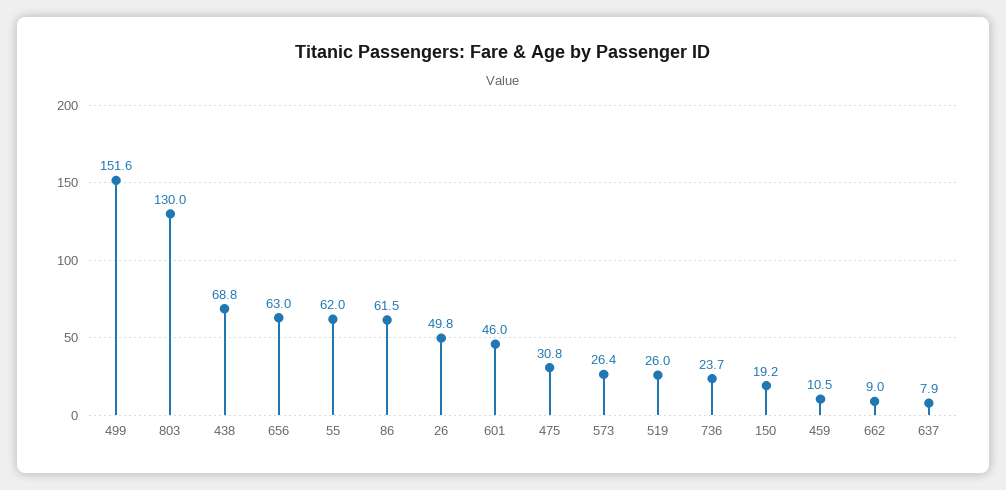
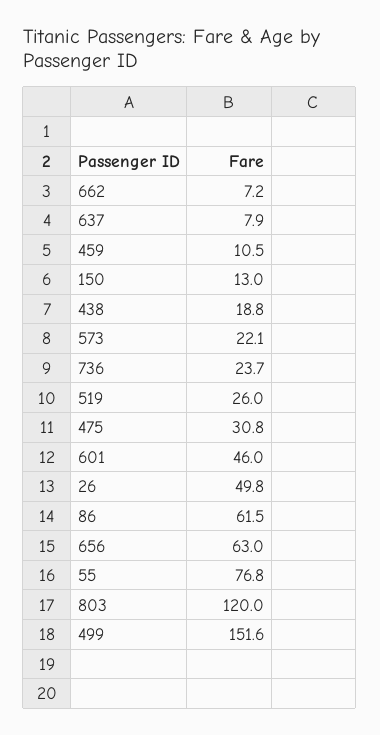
803: 130 -> 120
438: 68.8 -> 18.8
55: 62 -> 76.8
573: 26.4 -> 22.1
150: 19.2 -> 13
662: 9 -> 7.2

